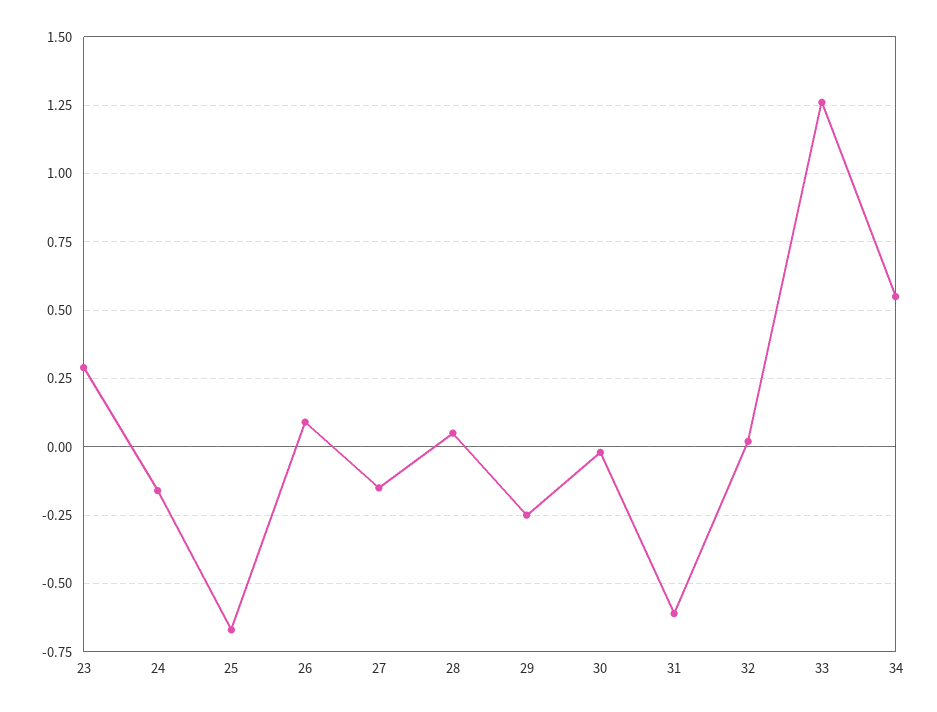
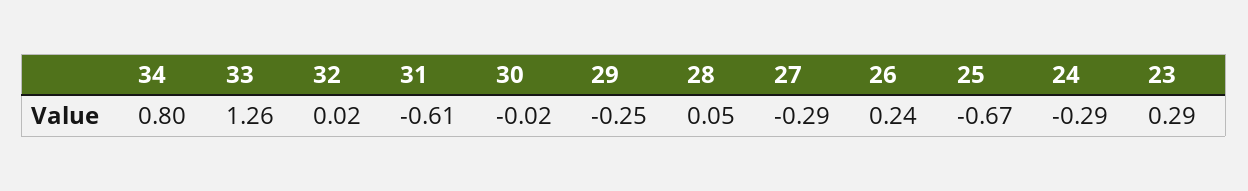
24: -0.15 -> -0.29
26: 0.1 -> 0.24
27: -0.15 -> -0.29
34: 0.55 -> 0.8

